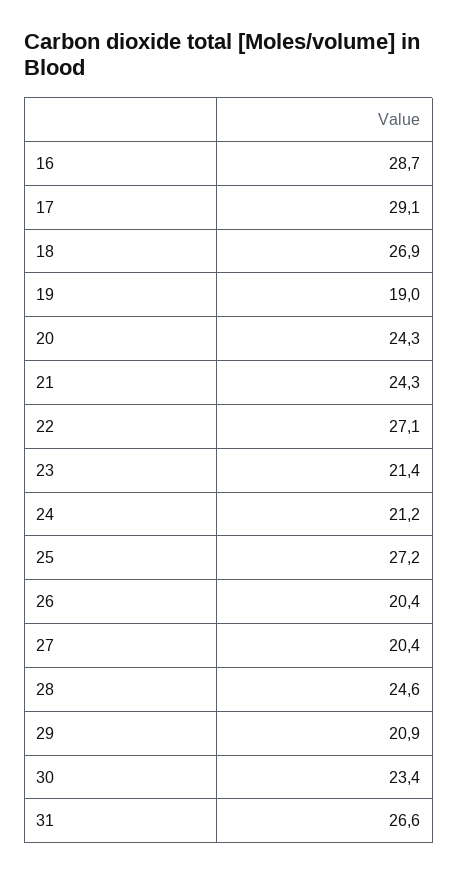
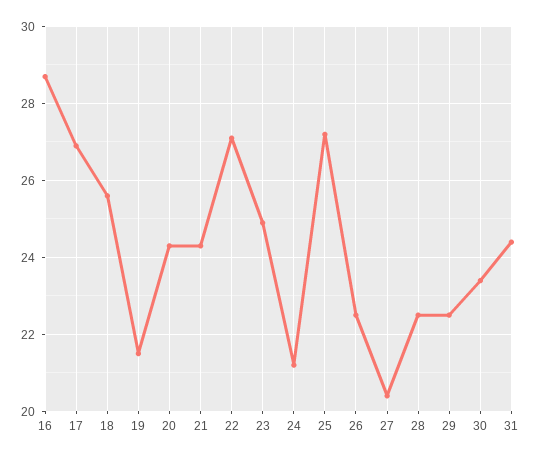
17: 29.1 -> 27
18: 26.9 -> 25.5
19: 19 -> 21.5
23: 21.4 -> 25
26: 20.4 -> 22.5
28: 24.6 -> 22.5
29: 20.9 -> 22.5
31: 26.6 -> 24.5

